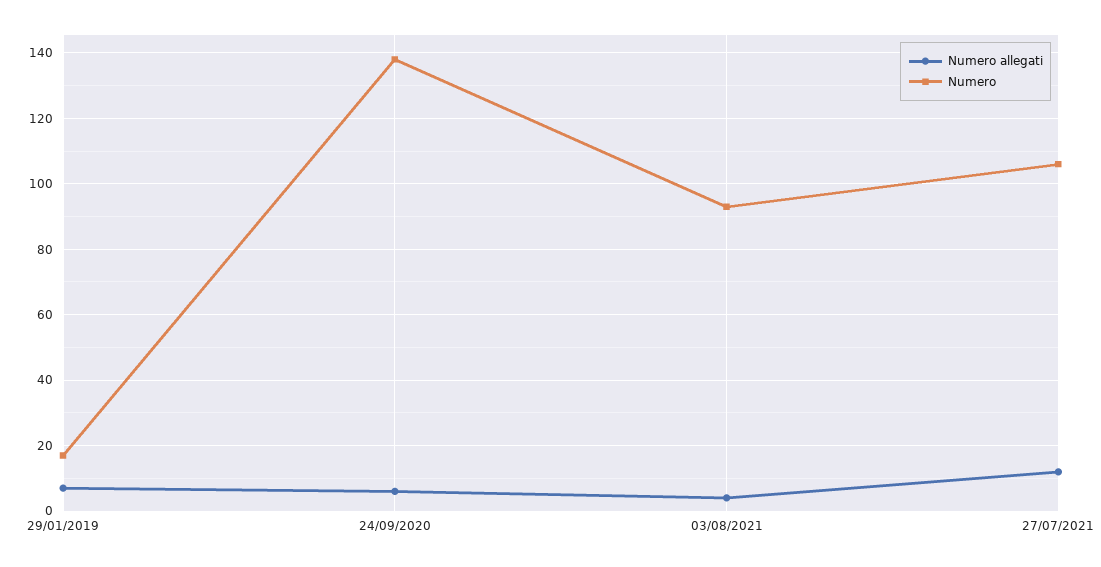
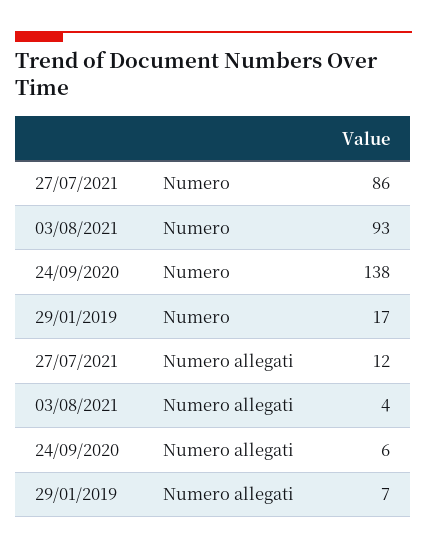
Numero, 27/07/2021: 105 -> 86

